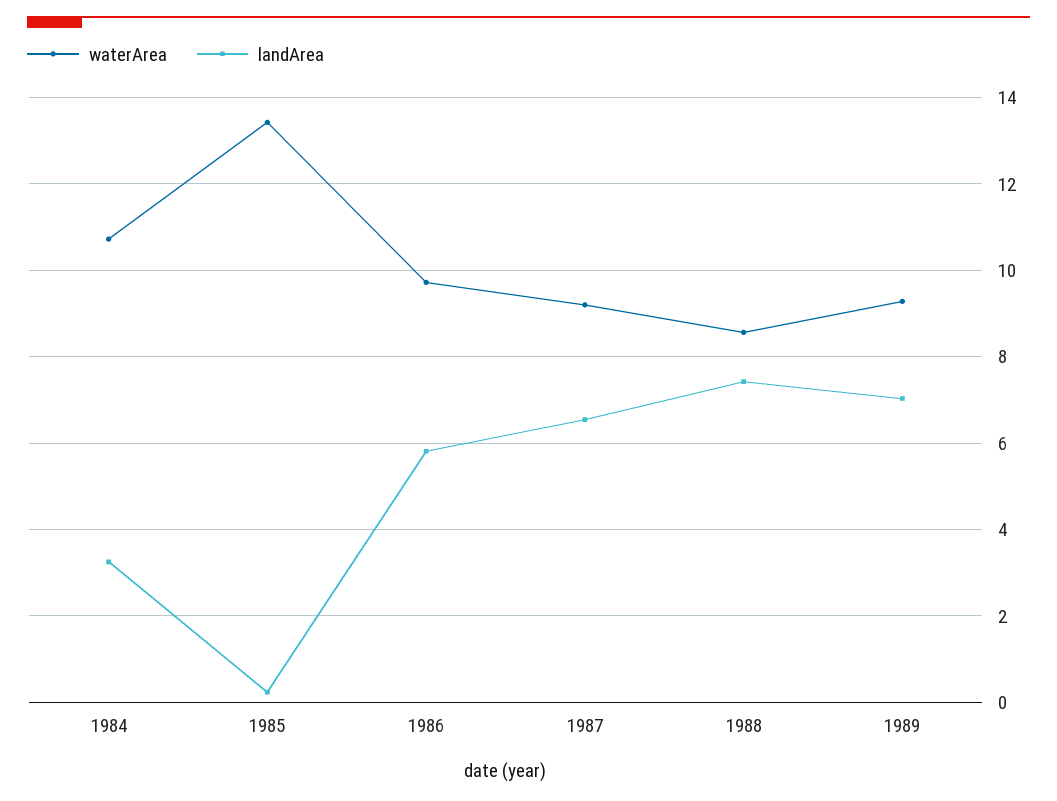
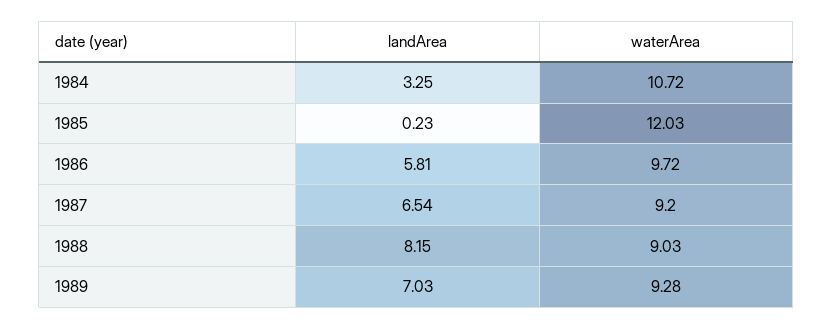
waterArea, 1985: 13.4 -> 12.03
waterArea, 1988: 8.6 -> 9.03
landArea, 1988: 7.4 -> 8.15

